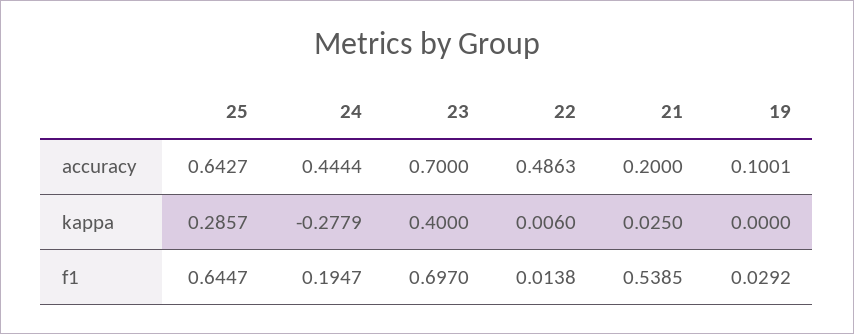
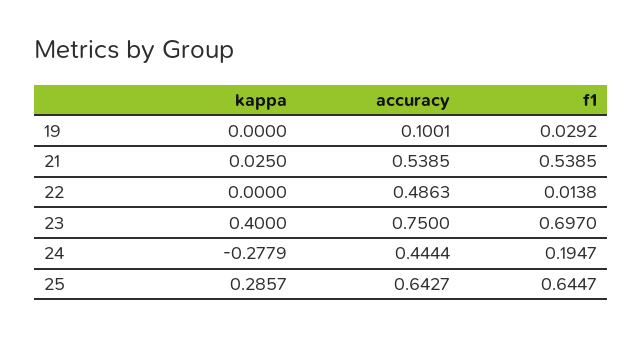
23, accuracy: 0.7 -> 0.75
21, accuracy: 0.2 -> 0.5385
22, kappa: 0.006 -> 0

